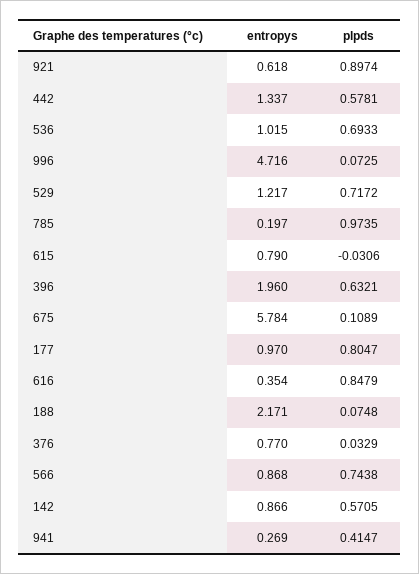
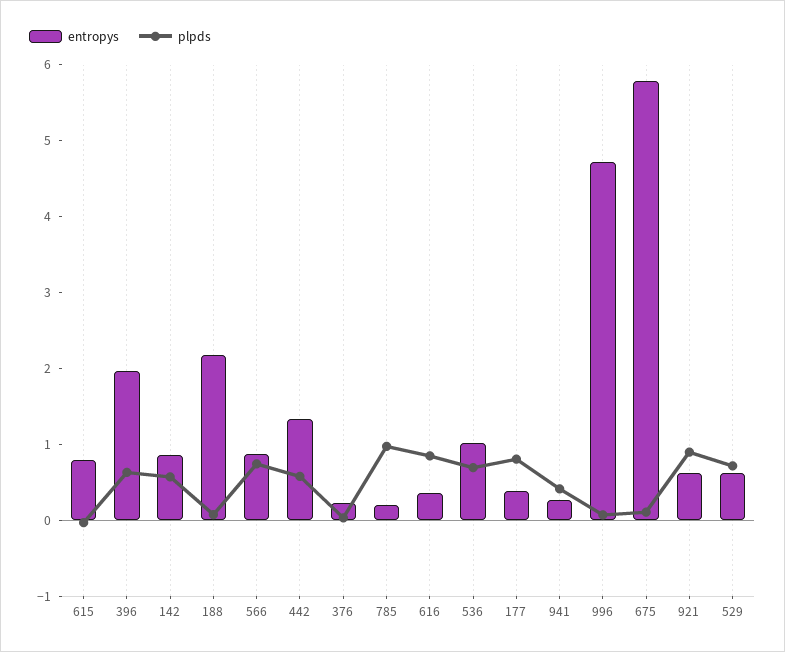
entropys, 529: 1.217 -> 0.6
entropys, 177: 0.97 -> 0.4
entropys, 376: 0.77 -> 0.2

